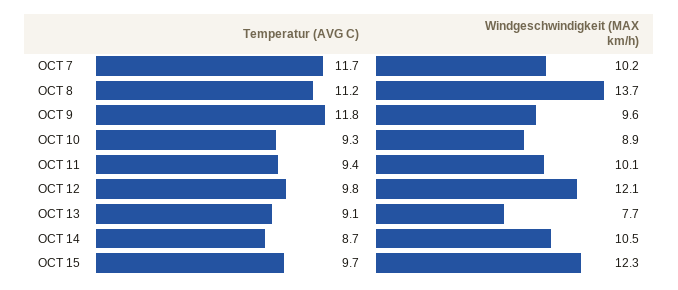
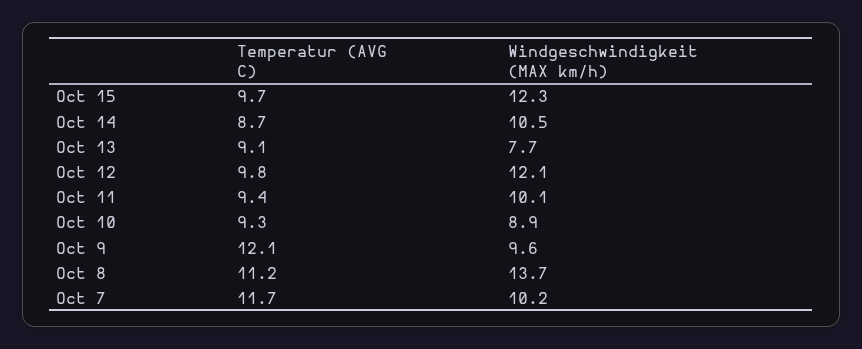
Temperatur (AVG C), OCT 9: 11.8 -> 12.1

